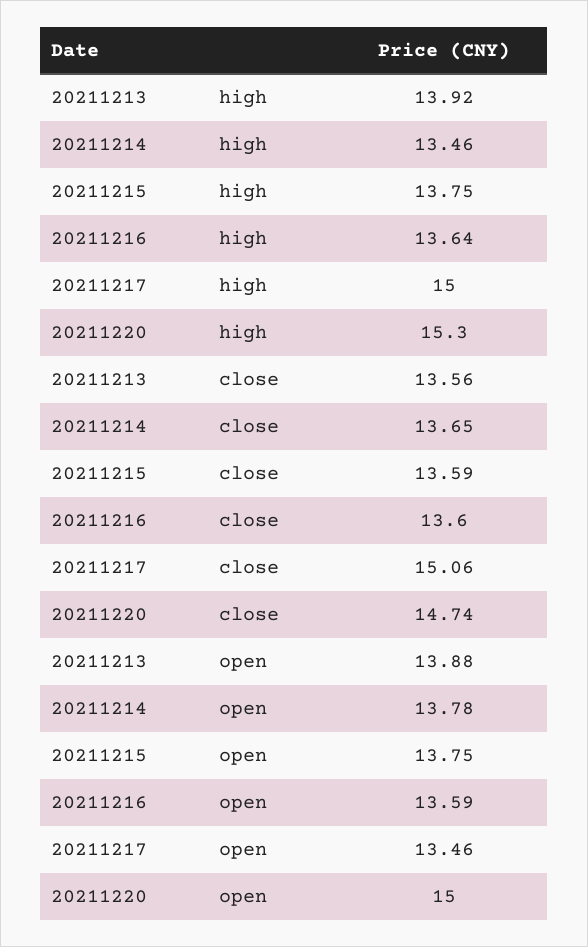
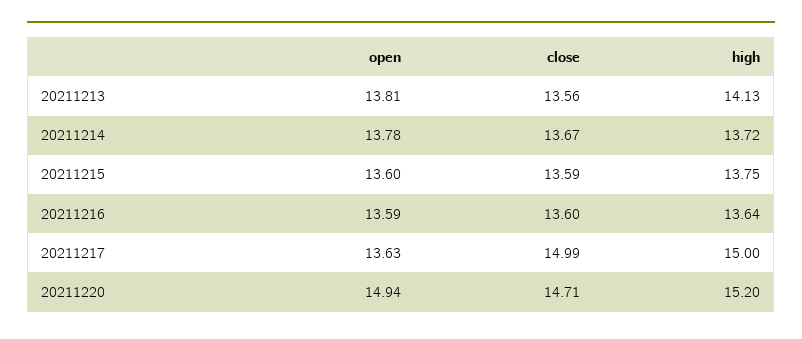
20211213, high: 13.92 -> 14.13
20211214, high: 13.46 -> 13.72
20211220, high: 15.3 -> 15.2
20211214, close: 13.65 -> 13.67
20211217, close: 15.06 -> 14.99
20211220, close: 14.74 -> 14.71
20211213, open: 13.88 -> 13.81
20211215, open: 13.75 -> 13.6
20211217, open: 13.46 -> 13.63
20211220, open: 15 -> 14.94

